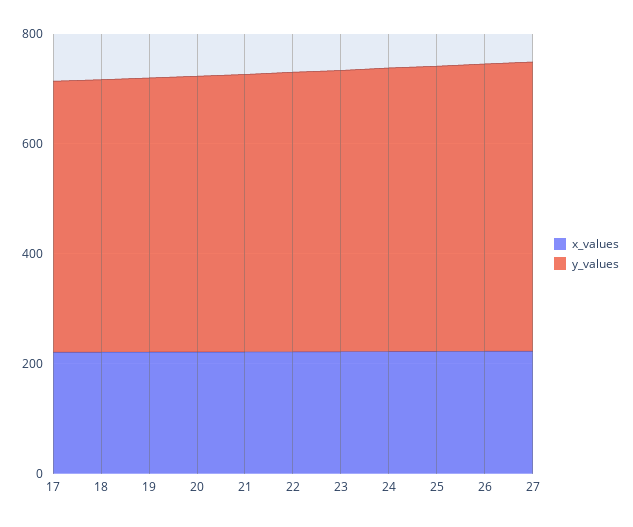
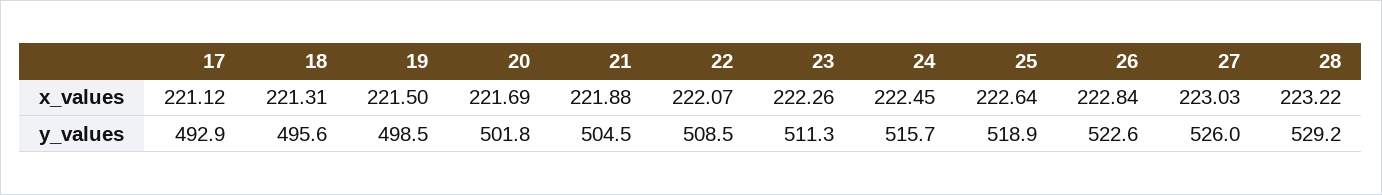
x_values, 28: none -> 223.22
y_values, 28: none -> 529.2

